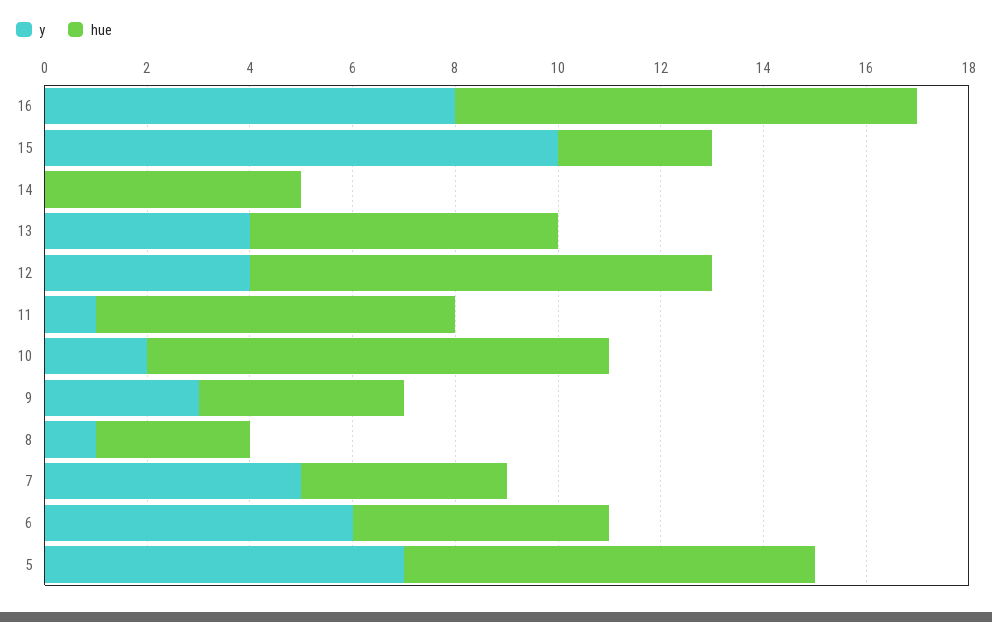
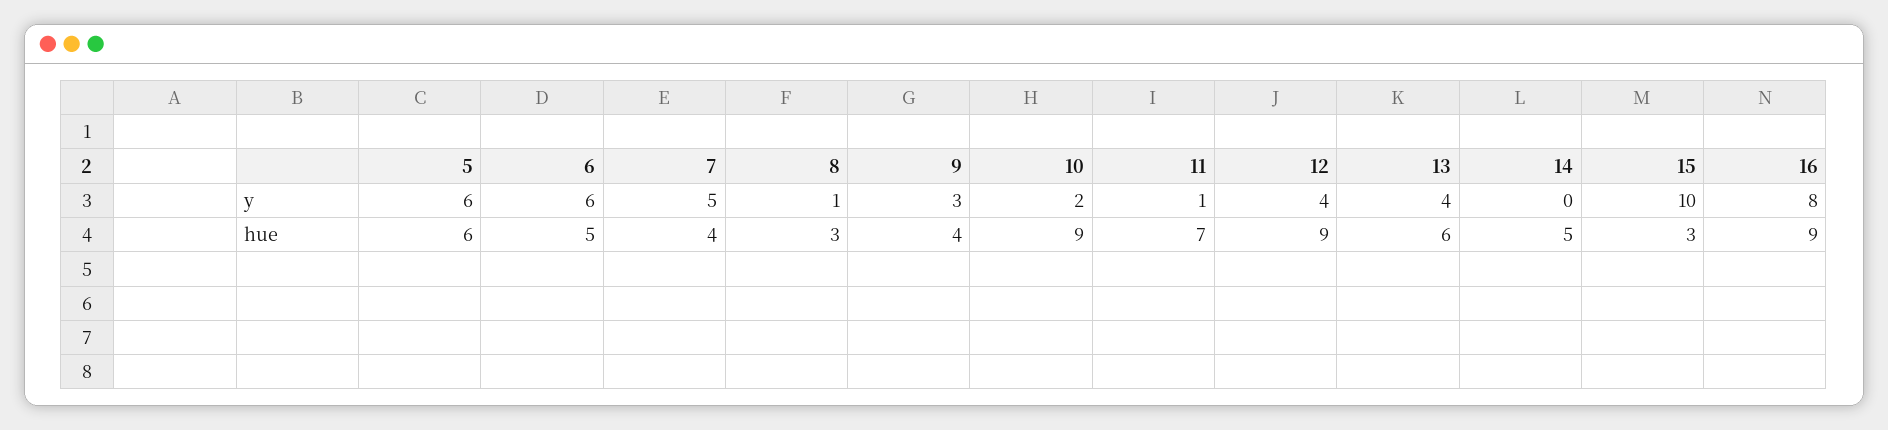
y, 5: 7 -> 6
hue, 5: 8 -> 6

